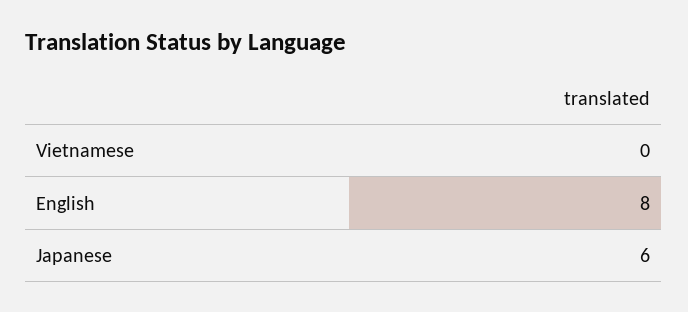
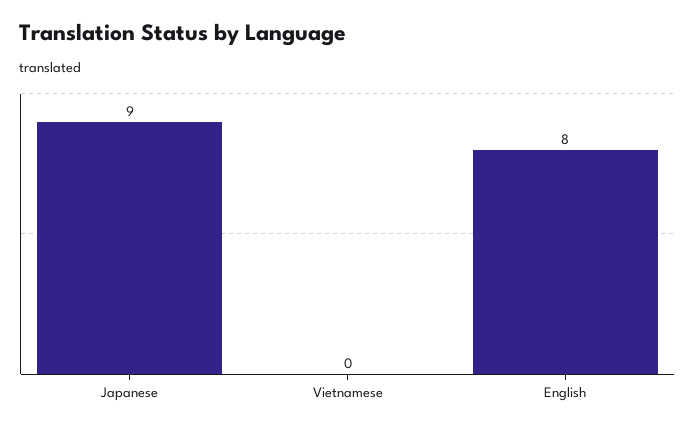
Japanese: 6 -> 9

